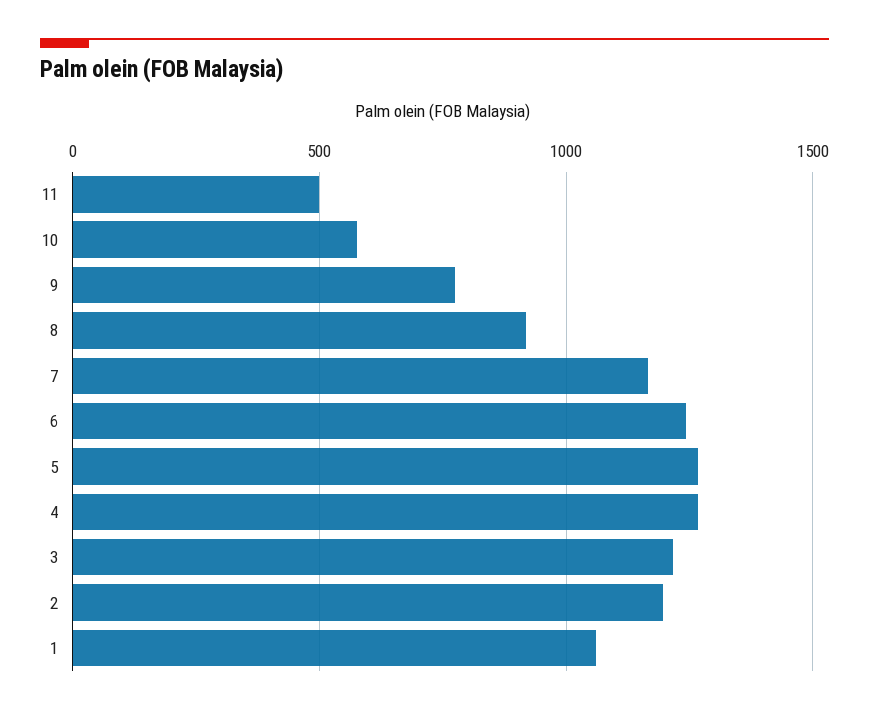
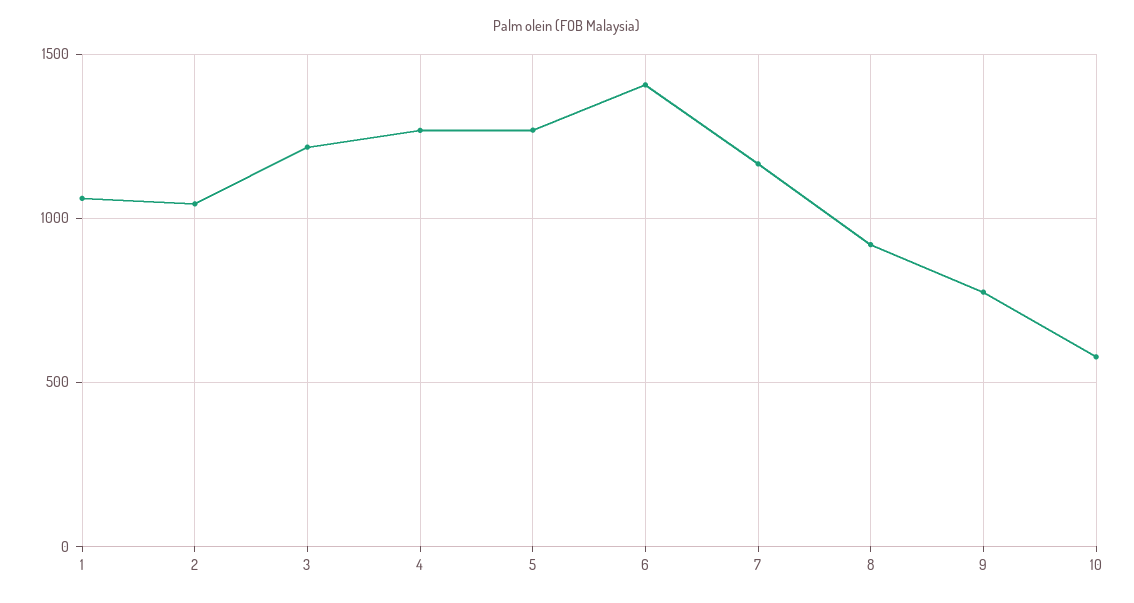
11: 500 -> none
6: 1250 -> 1400
2: 1200 -> 1050

